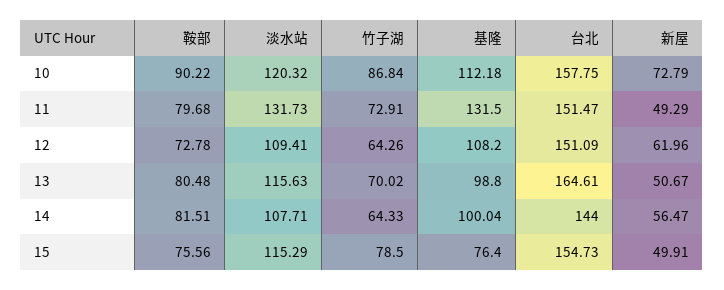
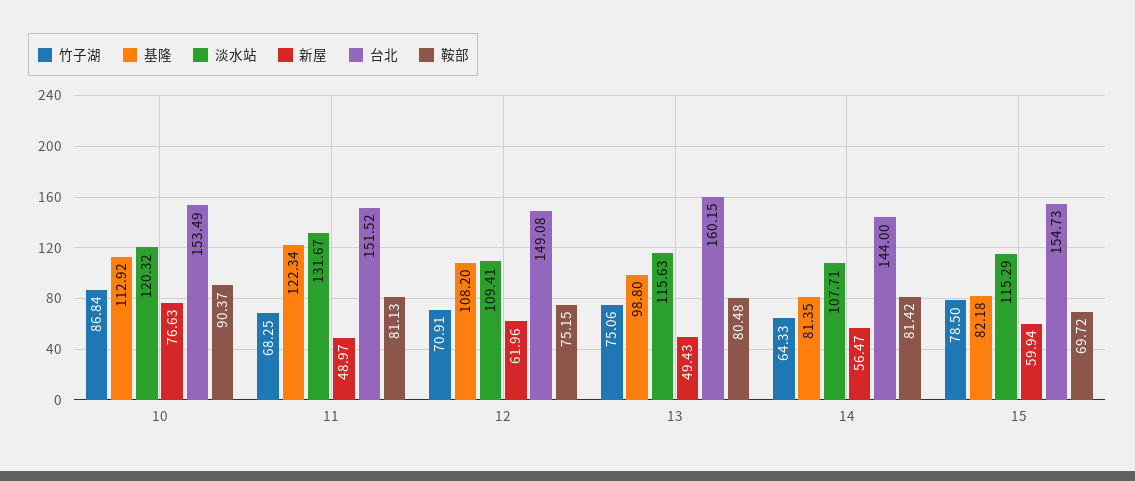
鞍部, 10: 90.22 -> 90.37
基隆, 10: 112.18 -> 112.92
台北, 10: 157.75 -> 153.49
新屋, 10: 72.79 -> 76.63
鞍部, 11: 79.68 -> 81.13
淡水站, 11: 131.73 -> 131.67
竹子湖, 11: 72.91 -> 68.25
基隆, 11: 131.5 -> 122.34
台北, 11: 151.47 -> 151.52
新屋, 11: 49.29 -> 48.97
鞍部, 12: 72.78 -> 75.15
竹子湖, 12: 64.26 -> 70.91
台北, 12: 151.09 -> 149.08
竹子湖, 13: 70.02 -> 75.06
台北, 13: 164.61 -> 160.15
新屋, 13: 50.67 -> 49.43
鞍部, 14: 81.51 -> 81.42
基隆, 14: 100.04 -> 81.35
鞍部, 15: 75.56 -> 69.72
基隆, 15: 76.4 -> 82.18
新屋, 15: 49.91 -> 59.94

